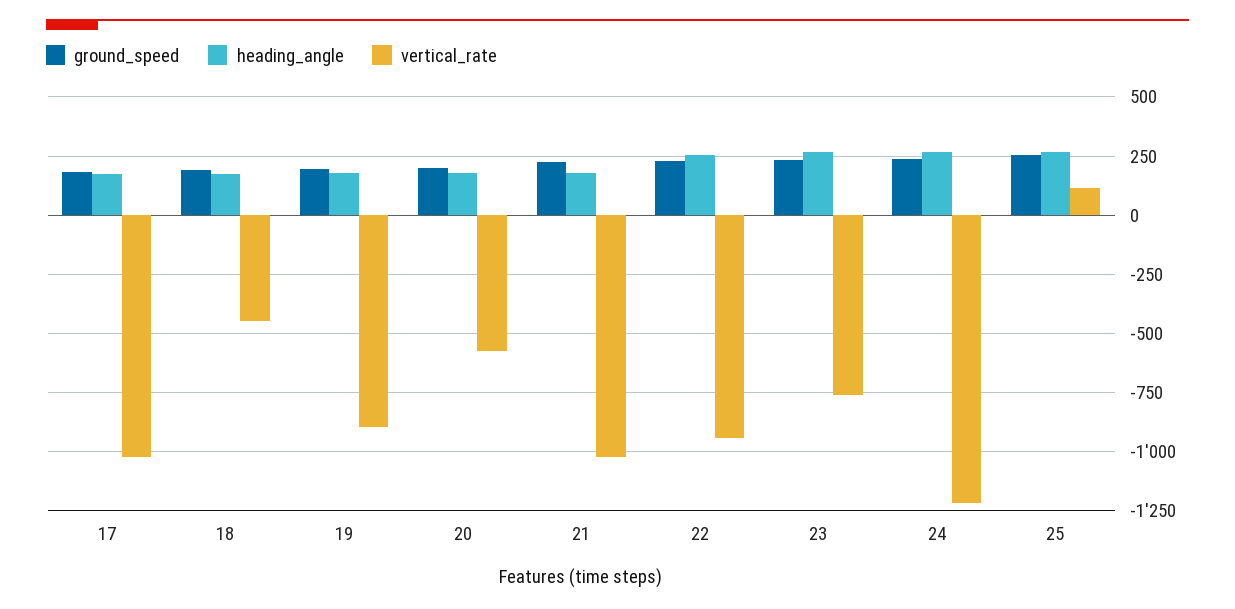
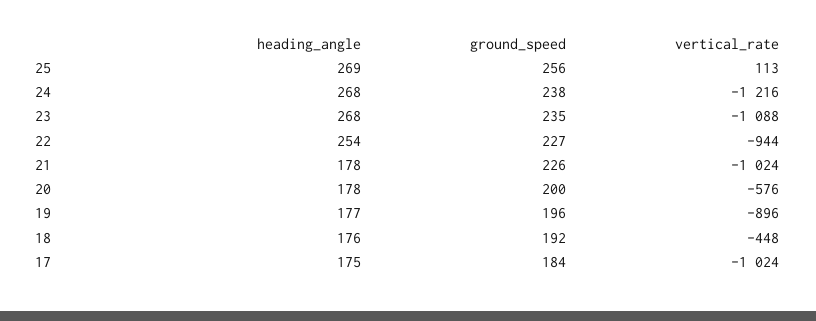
vertical_rate, 23: -750 -> -1088

